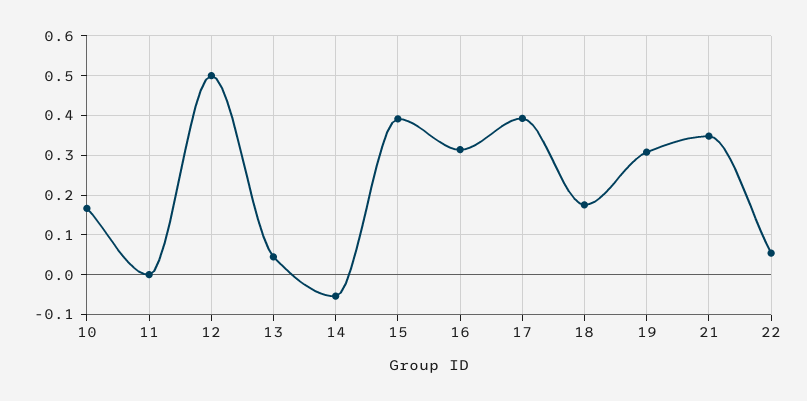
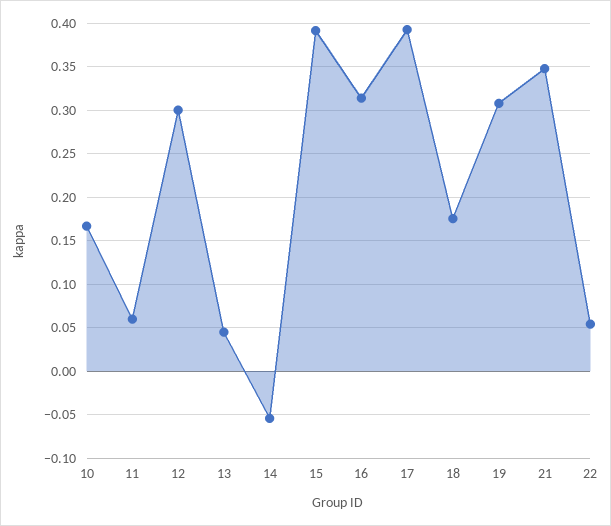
11: 0 -> 0.06
12: 0.5 -> 0.3

